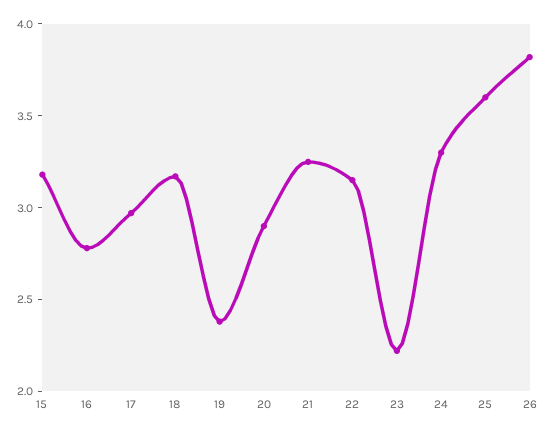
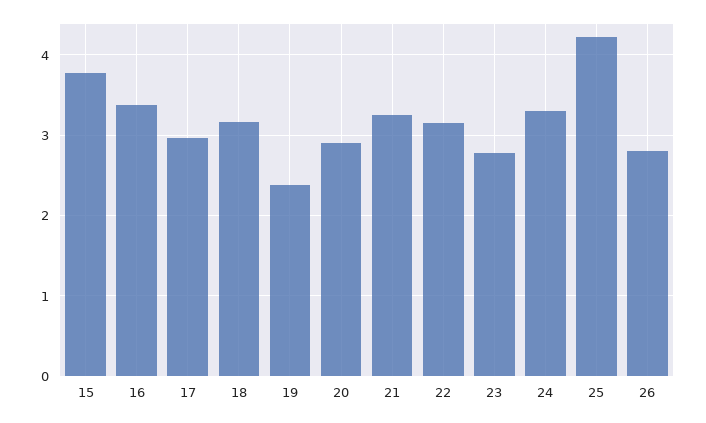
15: 3.2 -> 3.8
16: 2.8 -> 3.4
23: 2.2 -> 2.8
25: 3.6 -> 4.2
26: 3.8 -> 2.8

